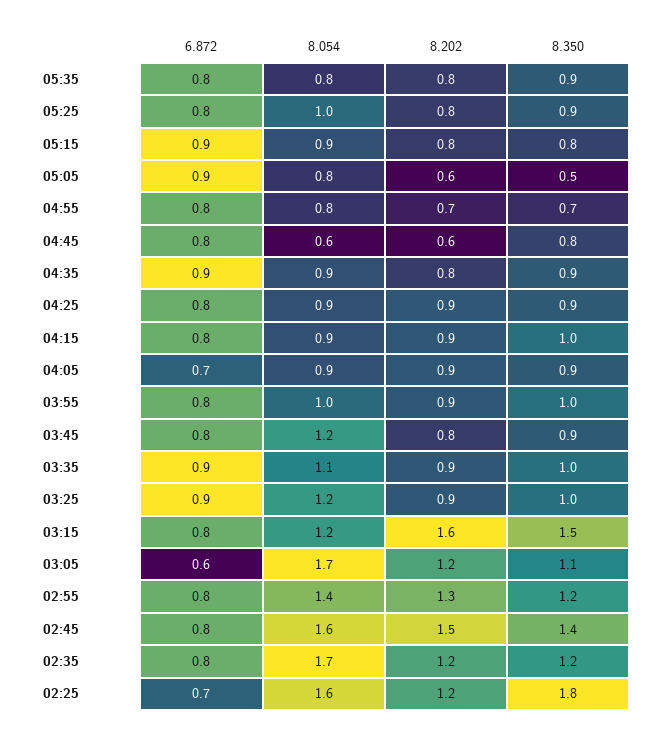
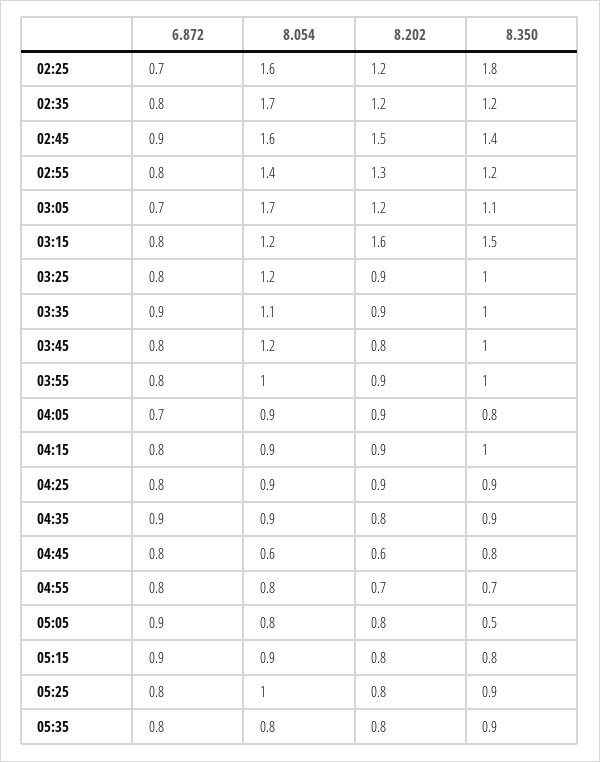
8.202, 05:05: 0.6 -> 0.8
8.350, 04:05: 0.9 -> 0.8
8.350, 03:45: 0.9 -> 1
6.872, 03:25: 0.9 -> 0.8
6.872, 03:05: 0.6 -> 0.7
6.872, 02:45: 0.8 -> 0.9

